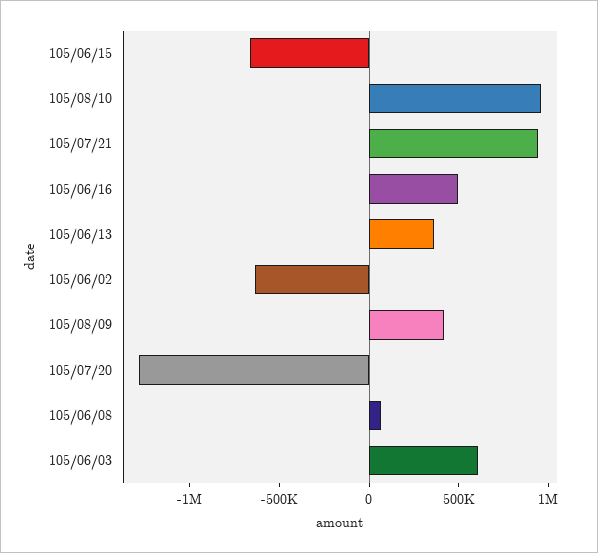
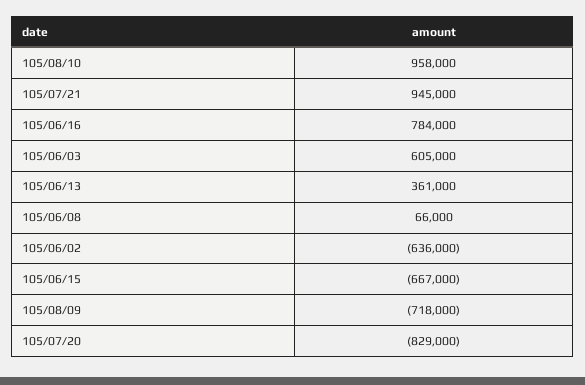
105/06/16: 500000 -> 784000
105/08/09: 400000 -> -718000
105/07/20: -1300000 -> -829000

